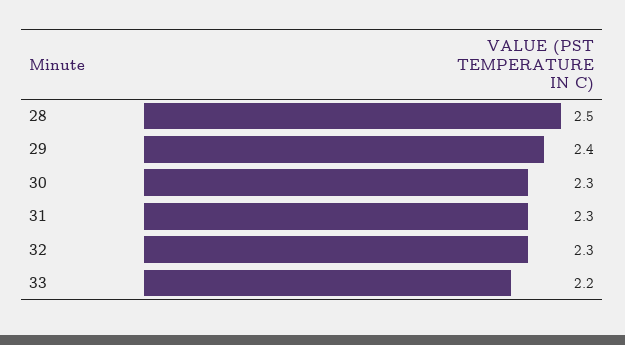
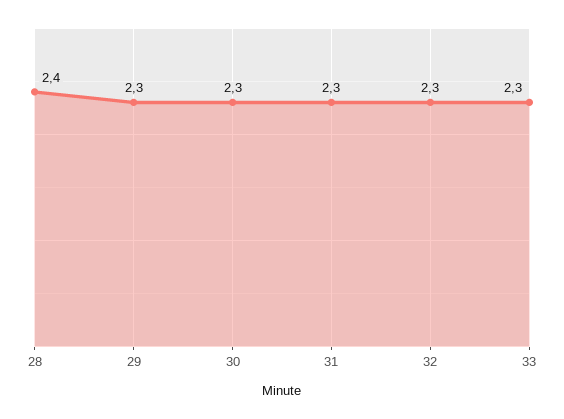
28: 2.5 -> 2.4
29: 2.4 -> 2.3
33: 2.2 -> 2.3

